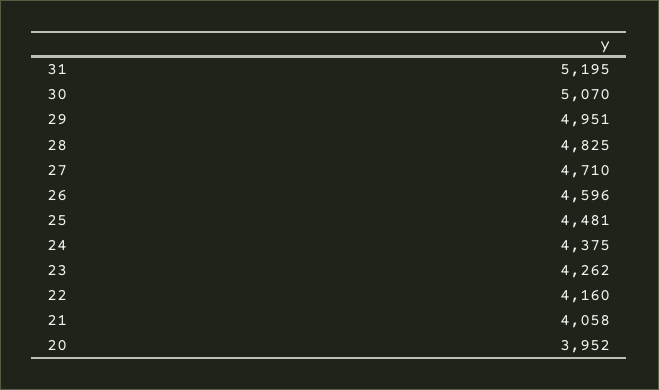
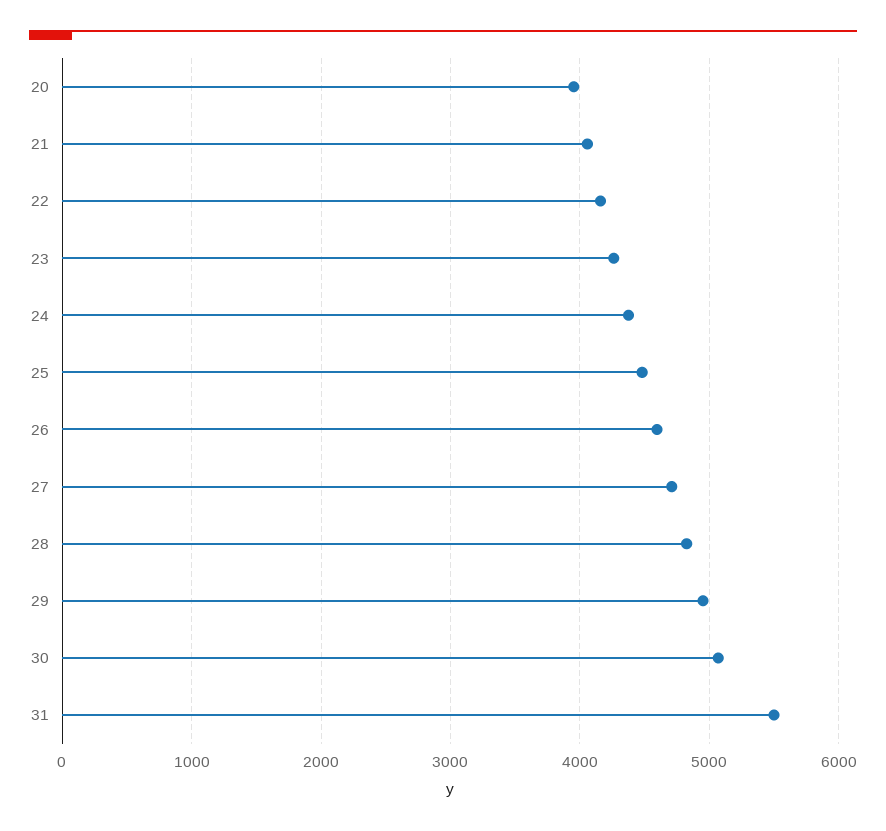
31: 5195 -> 5500

